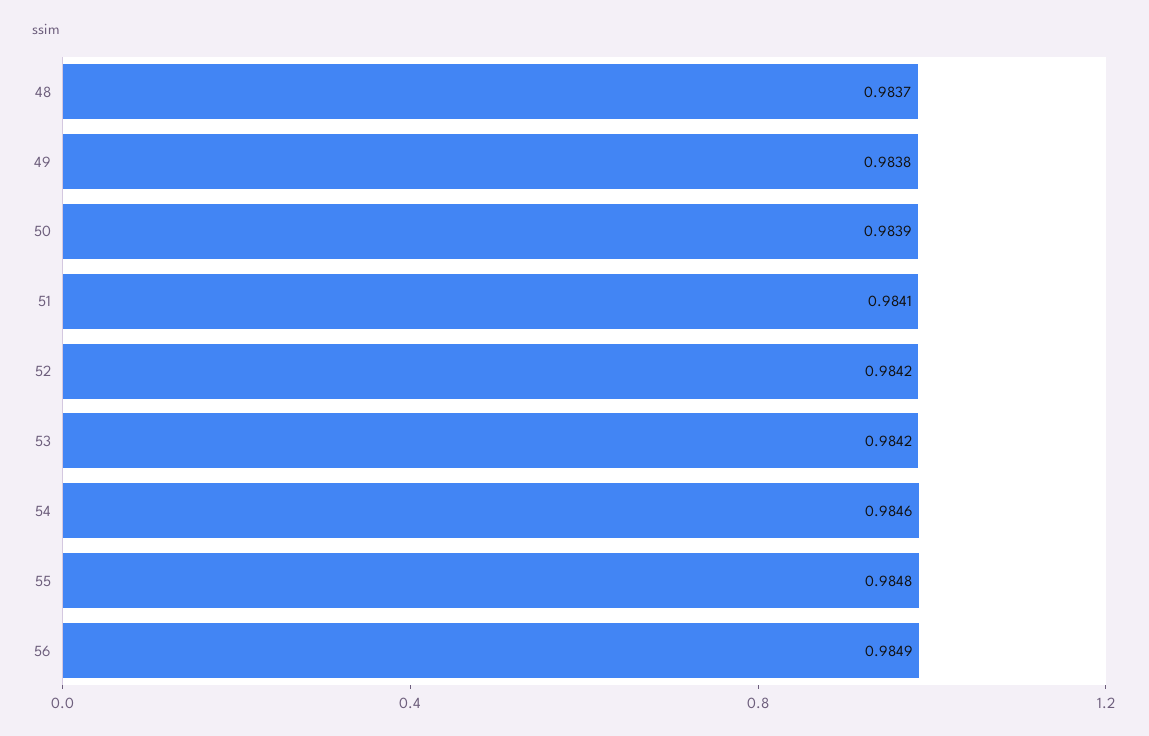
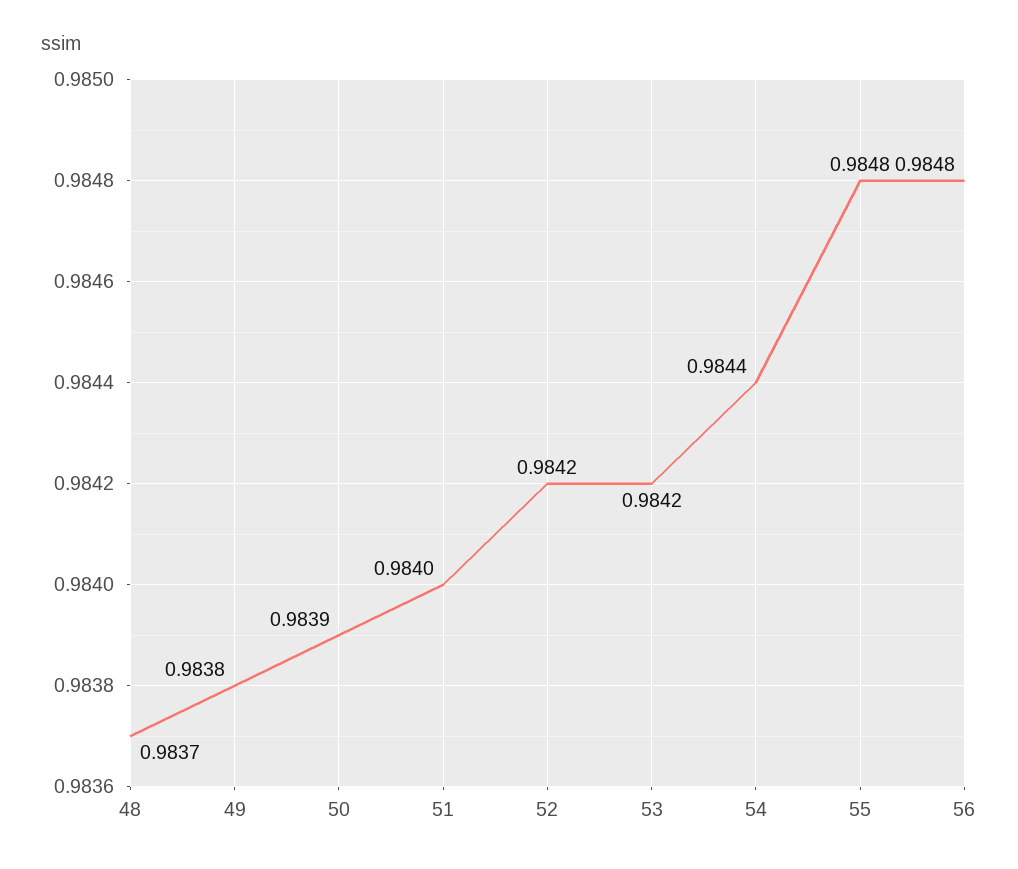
51: 0.9841 -> 0.984
54: 0.9846 -> 0.9844
56: 0.9849 -> 0.9848

